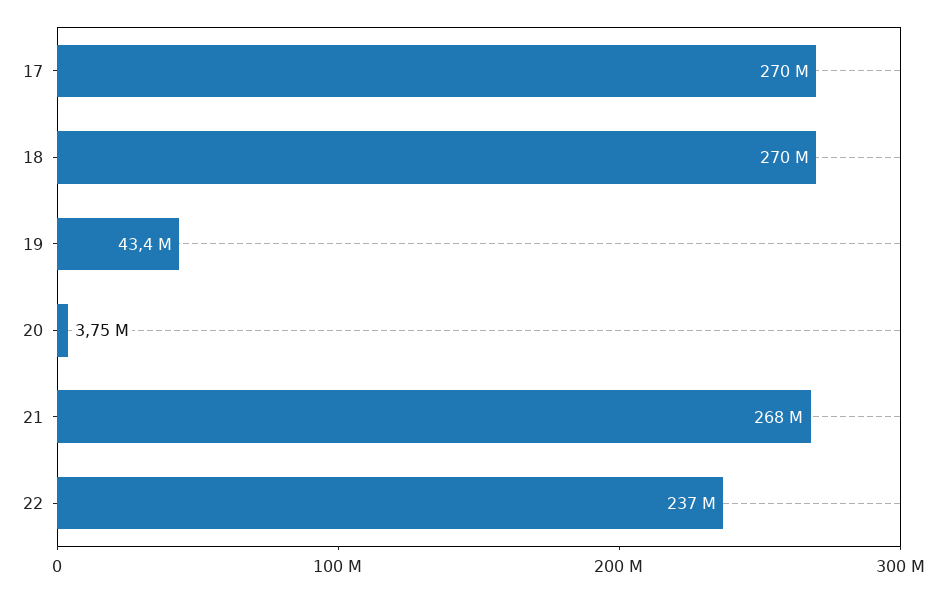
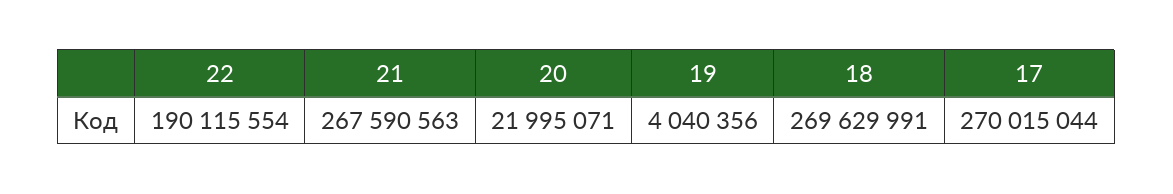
19: 43400000 -> 4040356
20: 3750000 -> 21995071
22: 237000000 -> 190115554

